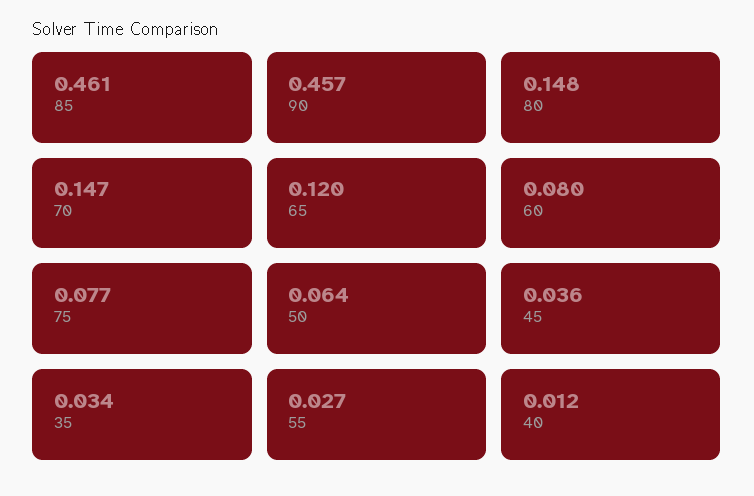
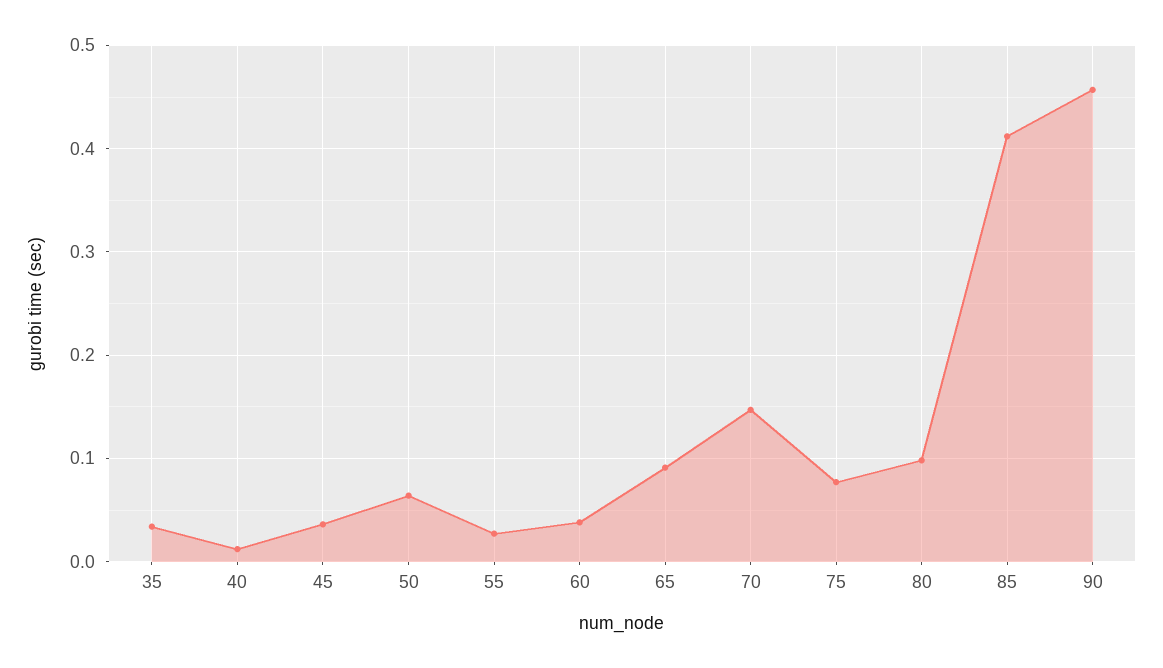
85: 0.461 -> 0.41
80: 0.148 -> 0.1
65: 0.12 -> 0.09
60: 0.08 -> 0.04

